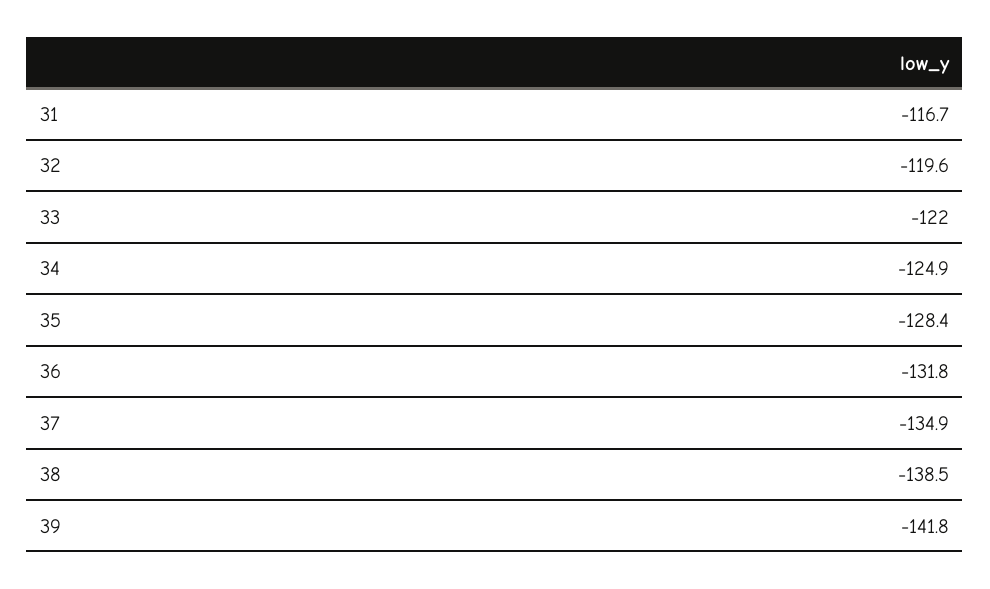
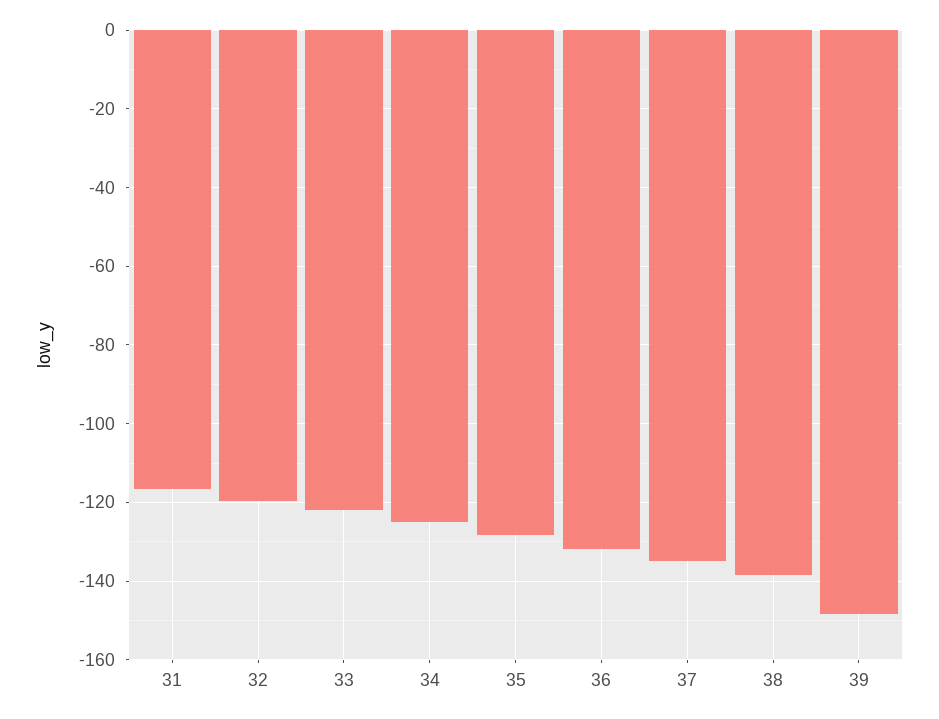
39: -141.8 -> -148

